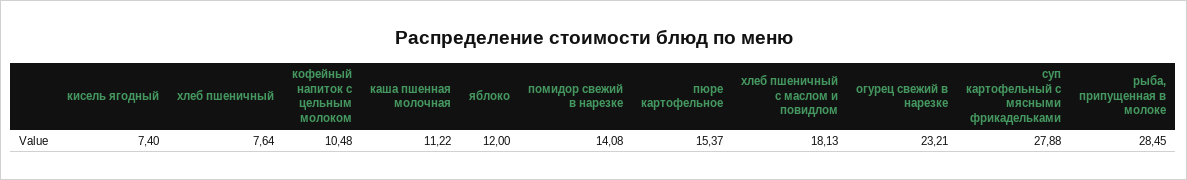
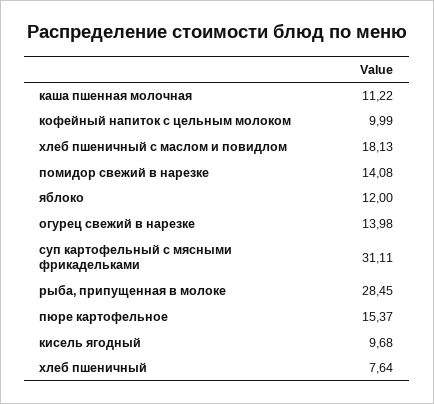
кисель ягодный: 7.4 -> 9.68
кофейный напиток с цельным молоком: 10.48 -> 9.99
огурец свежий в нарезке: 23.21 -> 13.98
суп картофельный с мясными фрикадельками: 27.88 -> 31.11

